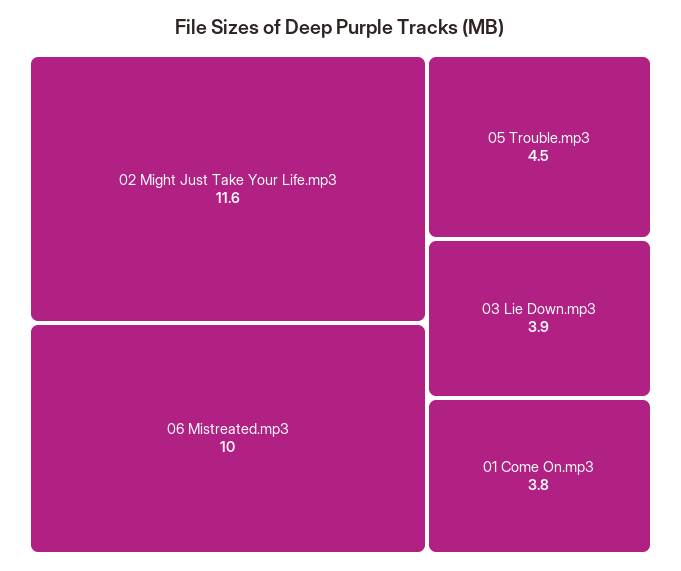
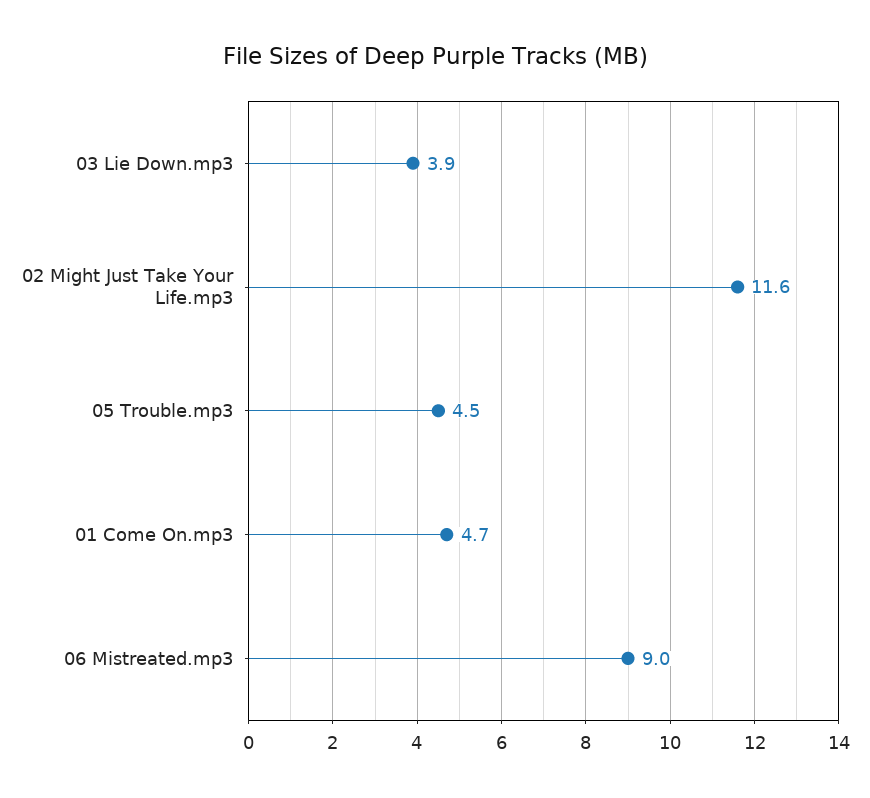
06 Mistreated.mp3: 10 -> 9
01 Come On.mp3: 3.8 -> 4.7

